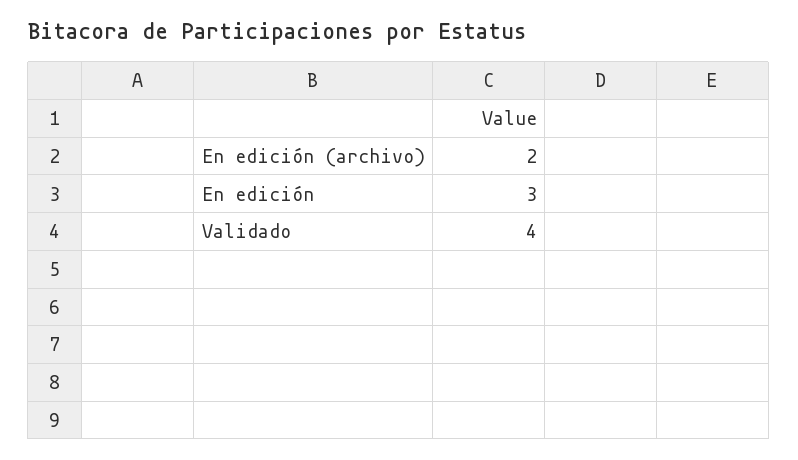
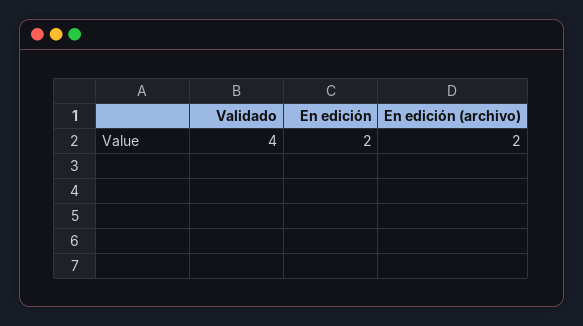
En edición: 3 -> 2

